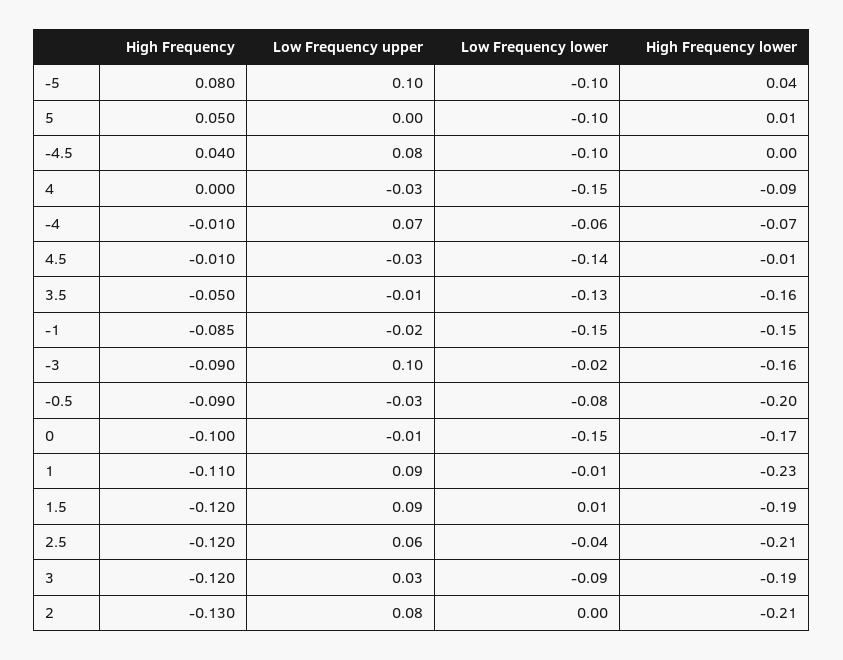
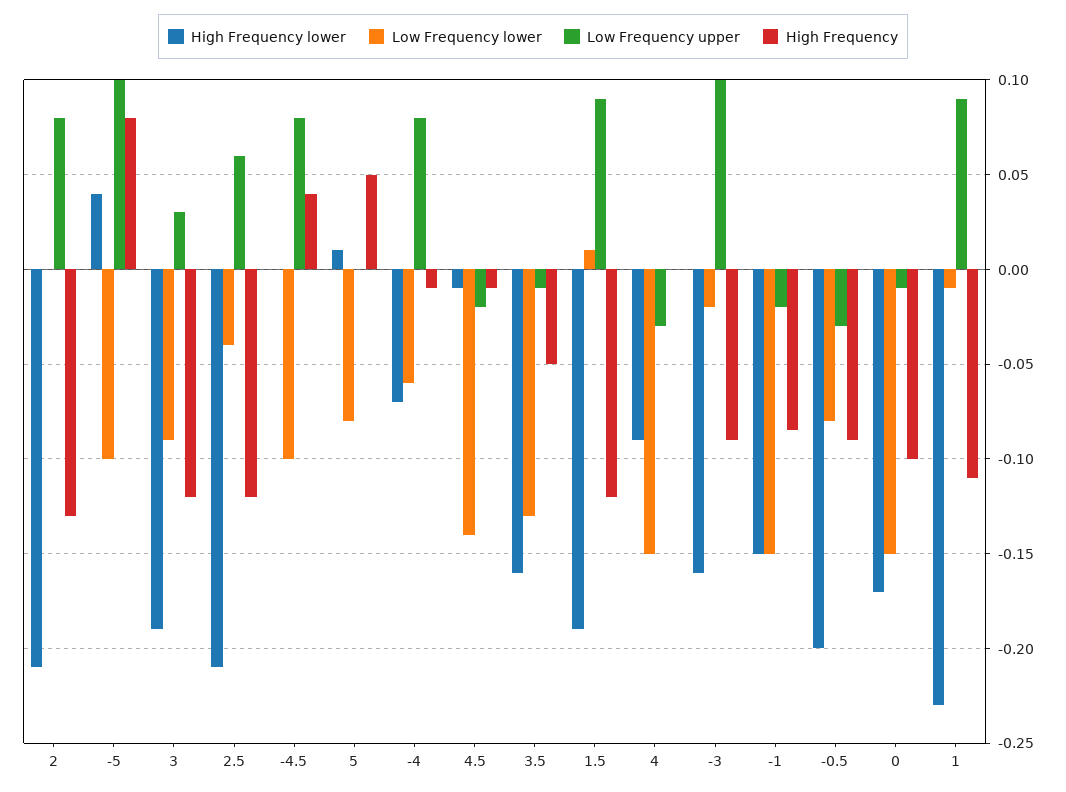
Low Frequency lower, 5: -0.1 -> -0.08
Low Frequency upper, -4: 0.07 -> 0.08
Low Frequency upper, 4.5: -0.03 -> -0.02

